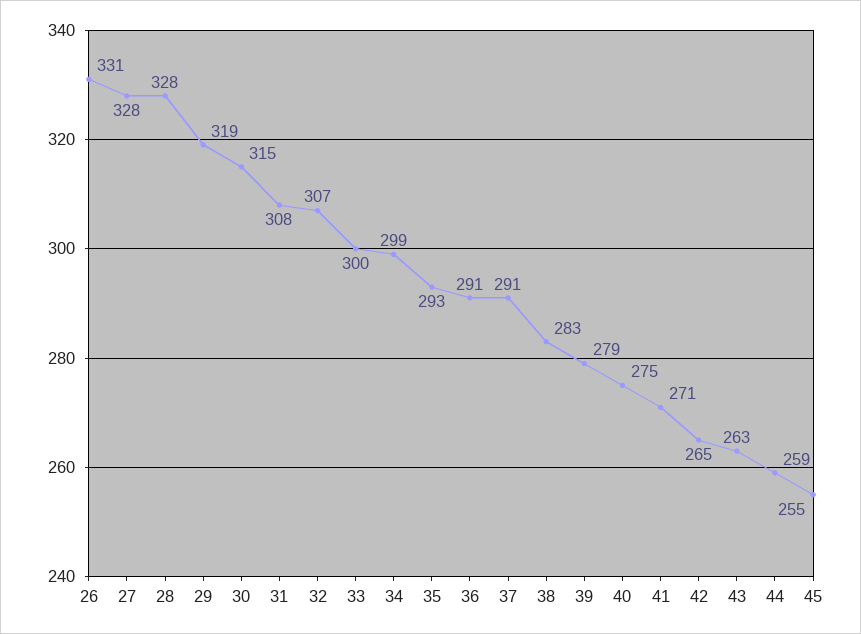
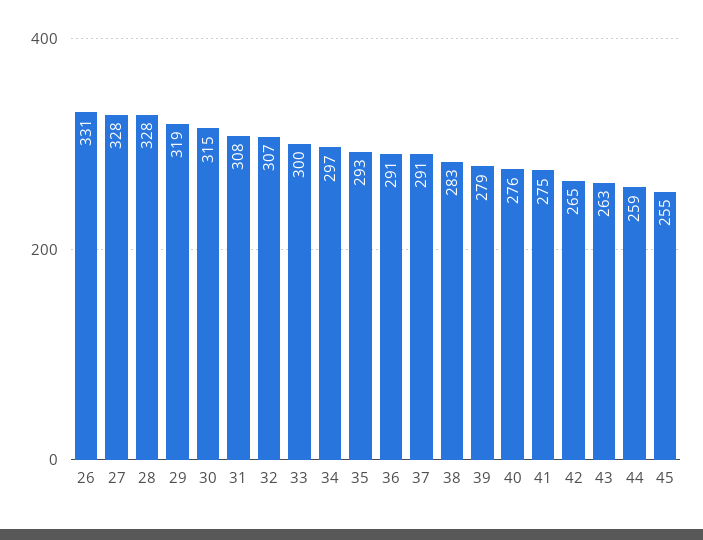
34: 299 -> 297
40: 275 -> 276
41: 271 -> 275

